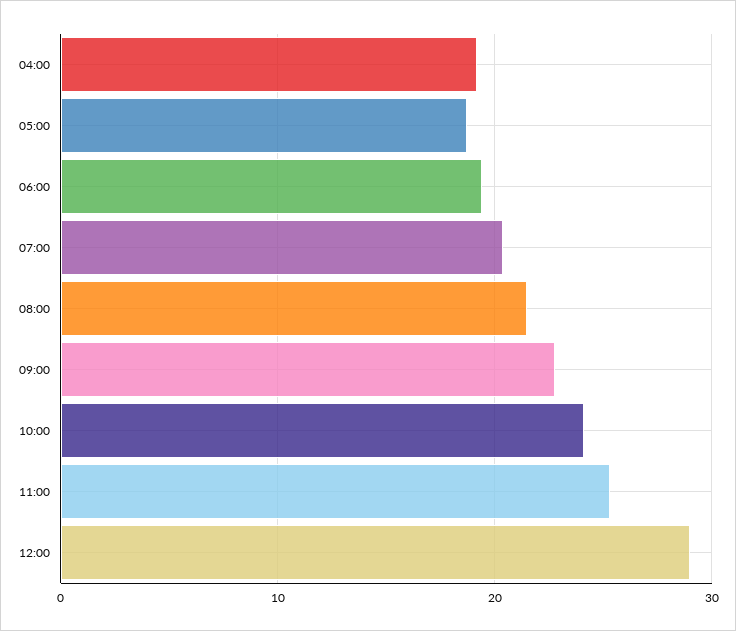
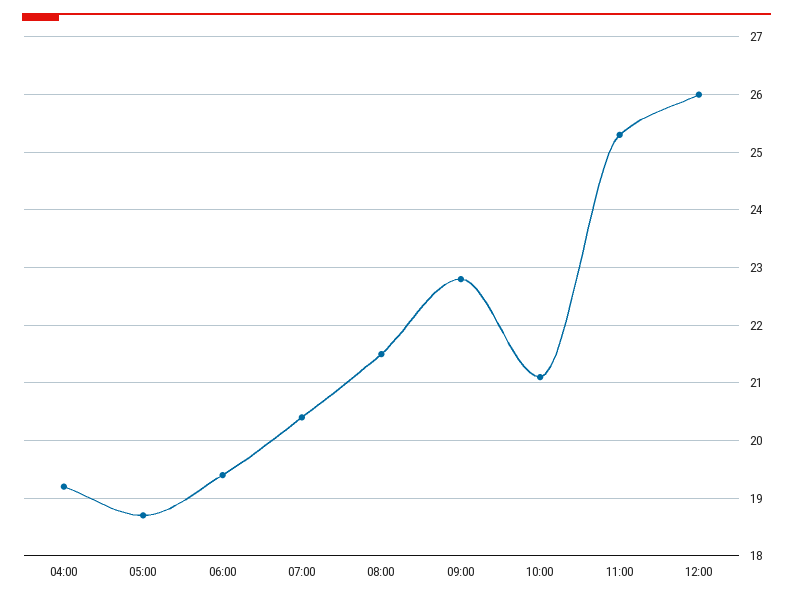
10:00: 24 -> 21
12:00: 29 -> 26

